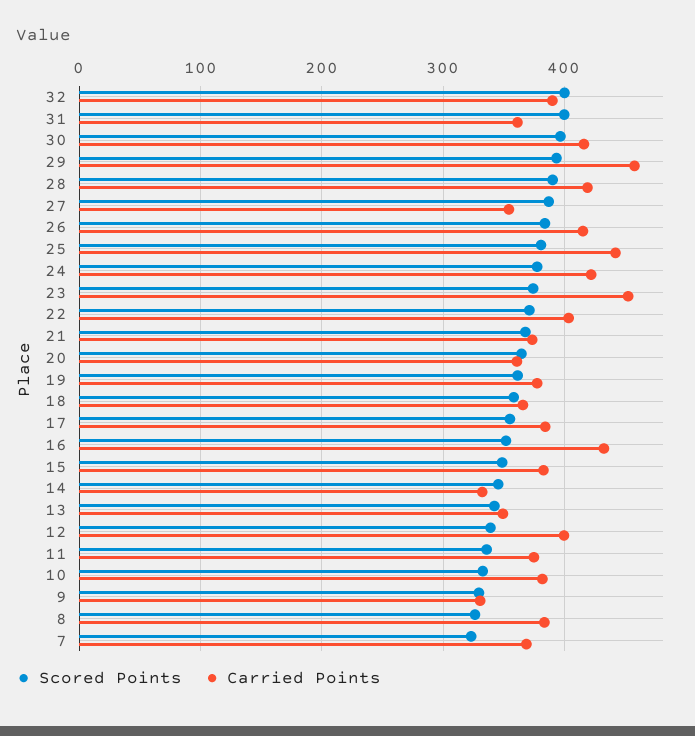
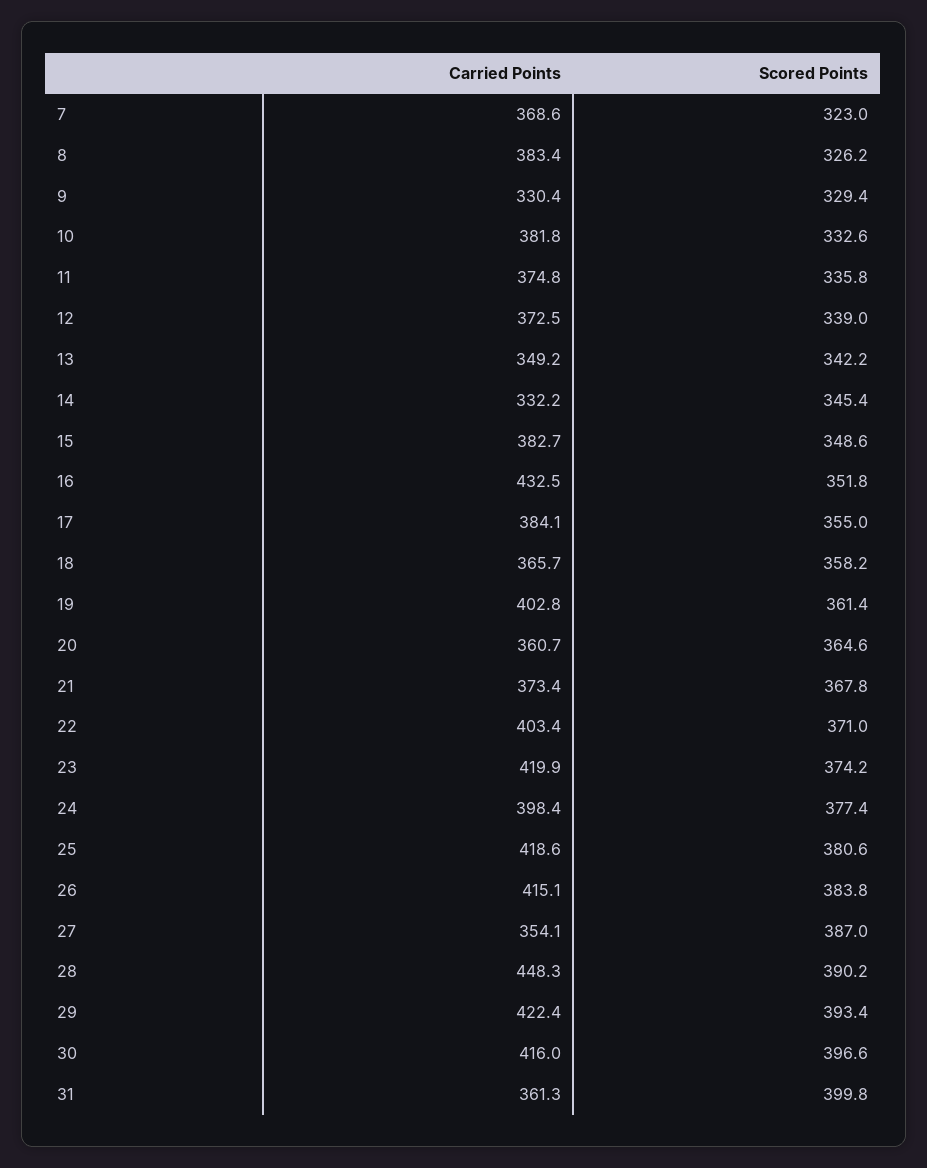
Scored Points, 32: 400 -> none
Carried Points, 32: 390 -> none
Carried Points, 29: 460 -> 422.4
Carried Points, 28: 420 -> 448.3
Carried Points, 25: 440 -> 418.6
Carried Points, 24: 420 -> 398.4
Carried Points, 23: 450 -> 419.9
Carried Points, 19: 380 -> 402.8
Carried Points, 12: 400 -> 372.5

